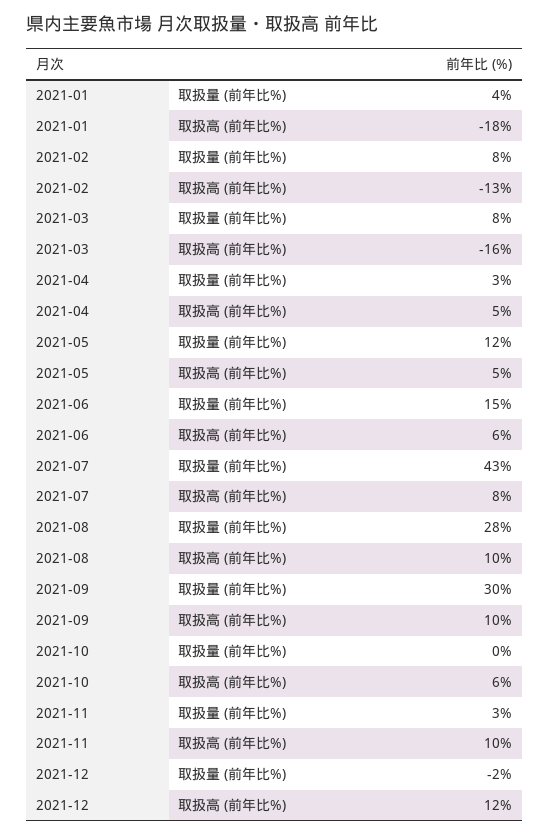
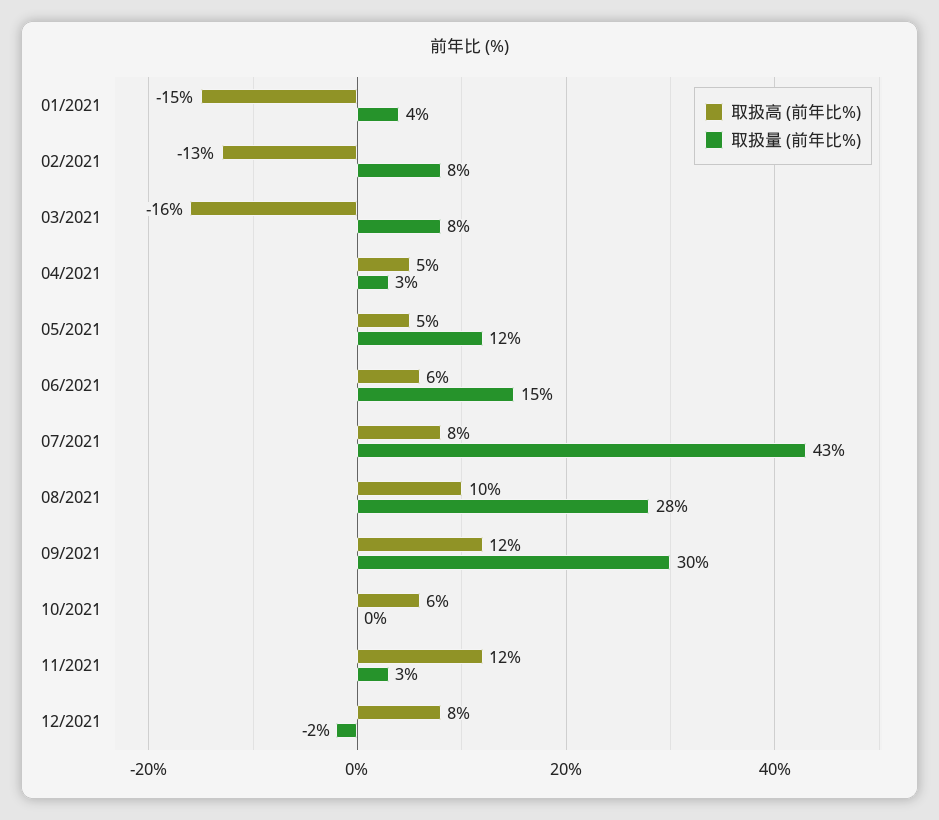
取扱高 (前年比%), 2021-01: -18 -> -15
取扱高 (前年比%), 2021-09: 10 -> 12
取扱高 (前年比%), 2021-11: 10 -> 12
取扱高 (前年比%), 2021-12: 12 -> 8

